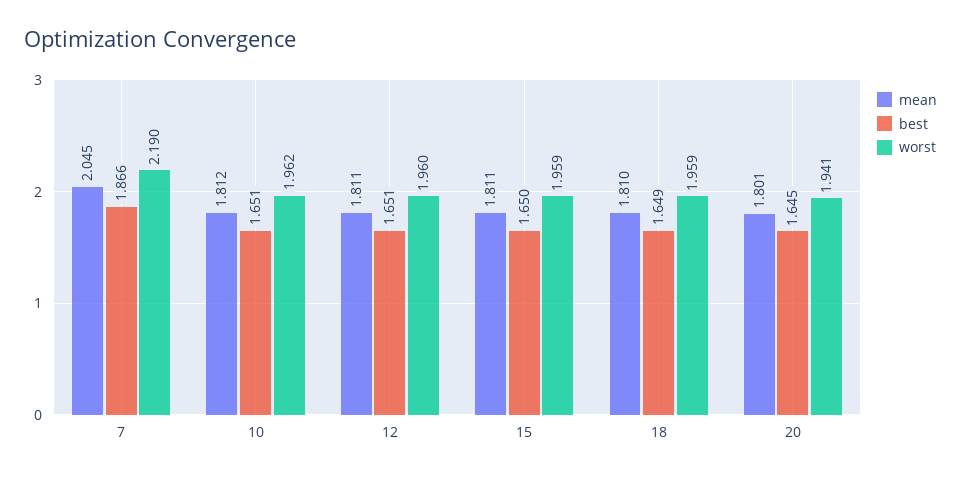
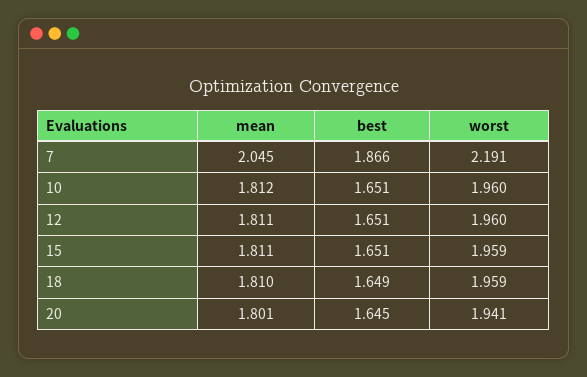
worst, 7: 2.19 -> 2.191
worst, 10: 1.962 -> 1.96
best, 15: 1.65 -> 1.651

